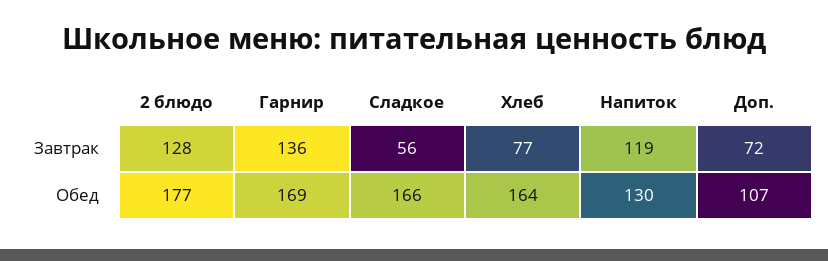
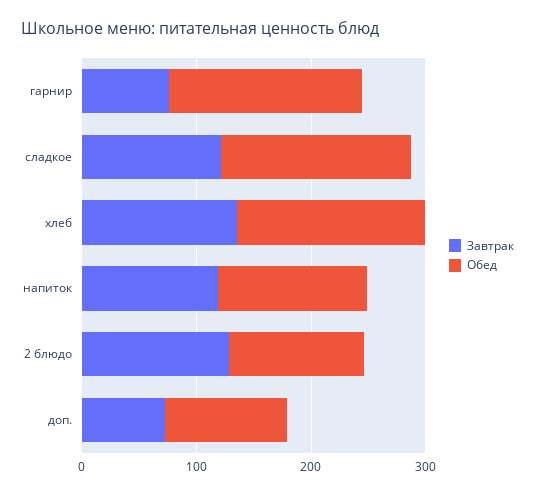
Завтрак, Гарнир: 136 -> 80
Завтрак, Сладкое: 56 -> 120
Завтрак, Хлеб: 77 -> 140
Обед, 2 блюдо: 177 -> 120

